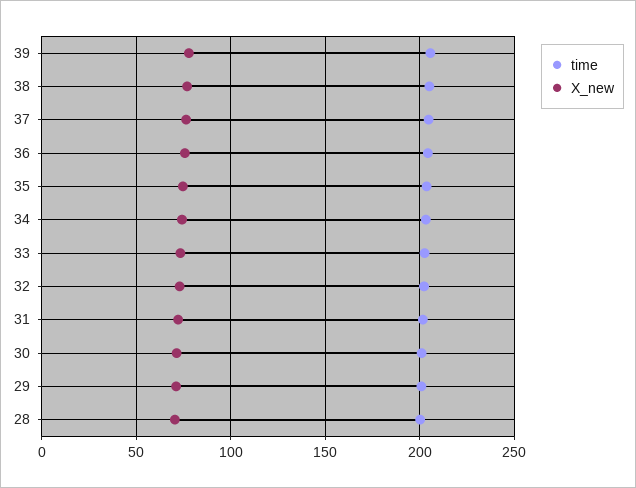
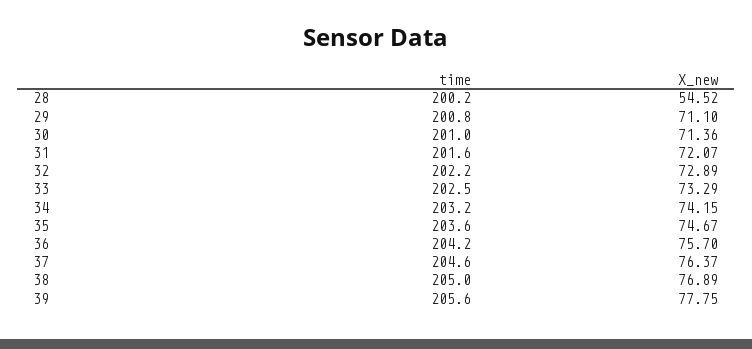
X_new, 28: 70 -> 54.52

